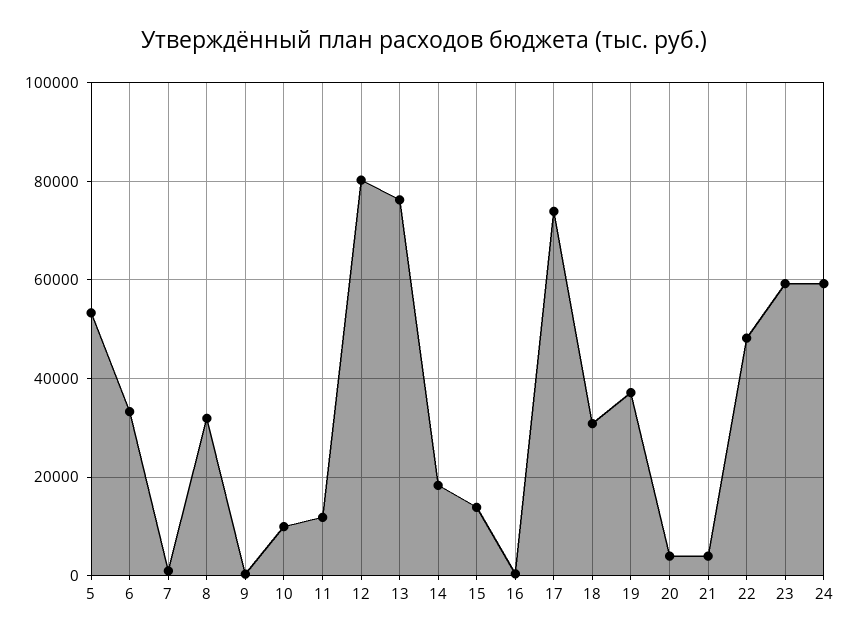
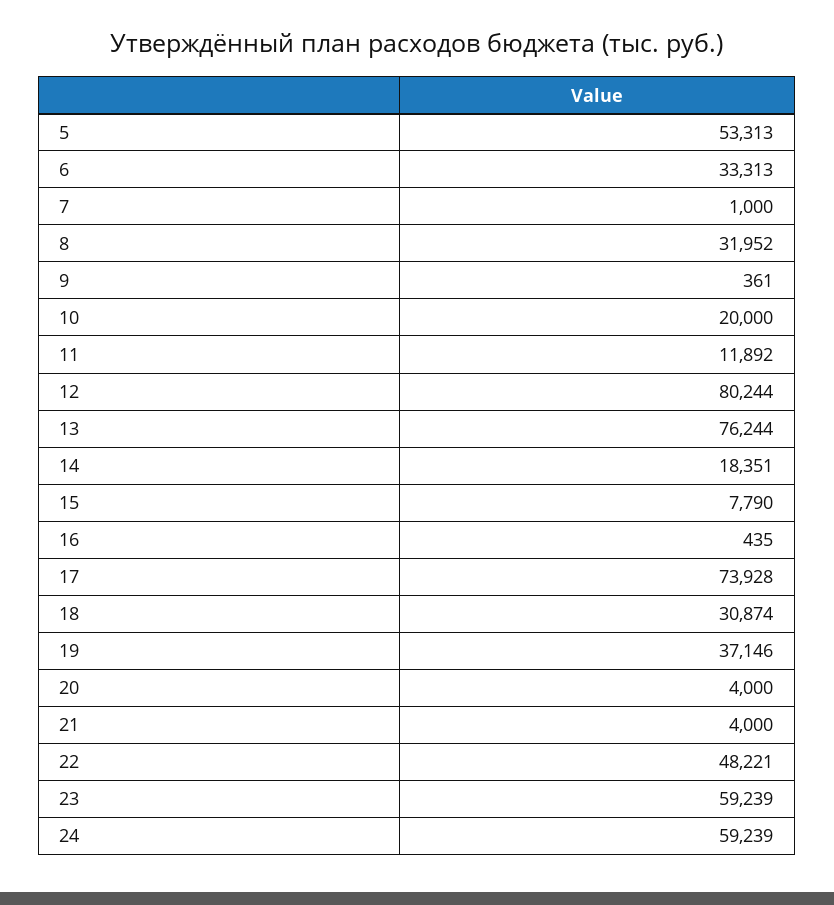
10: 10000 -> 20000
15: 14000 -> 7790

